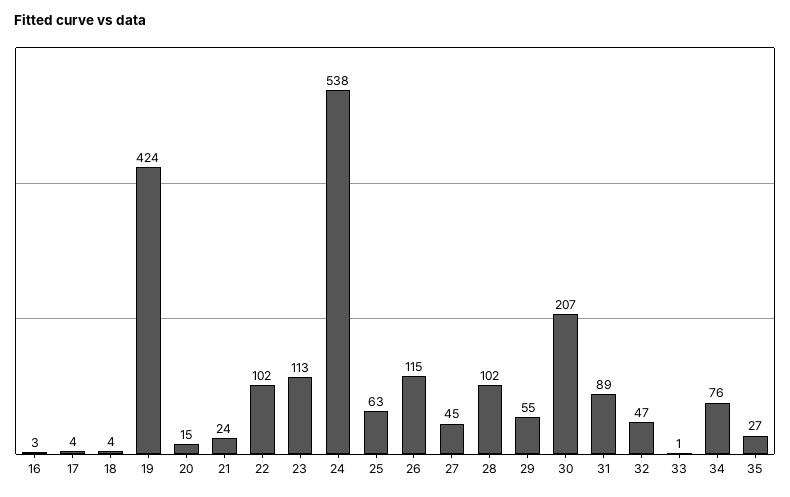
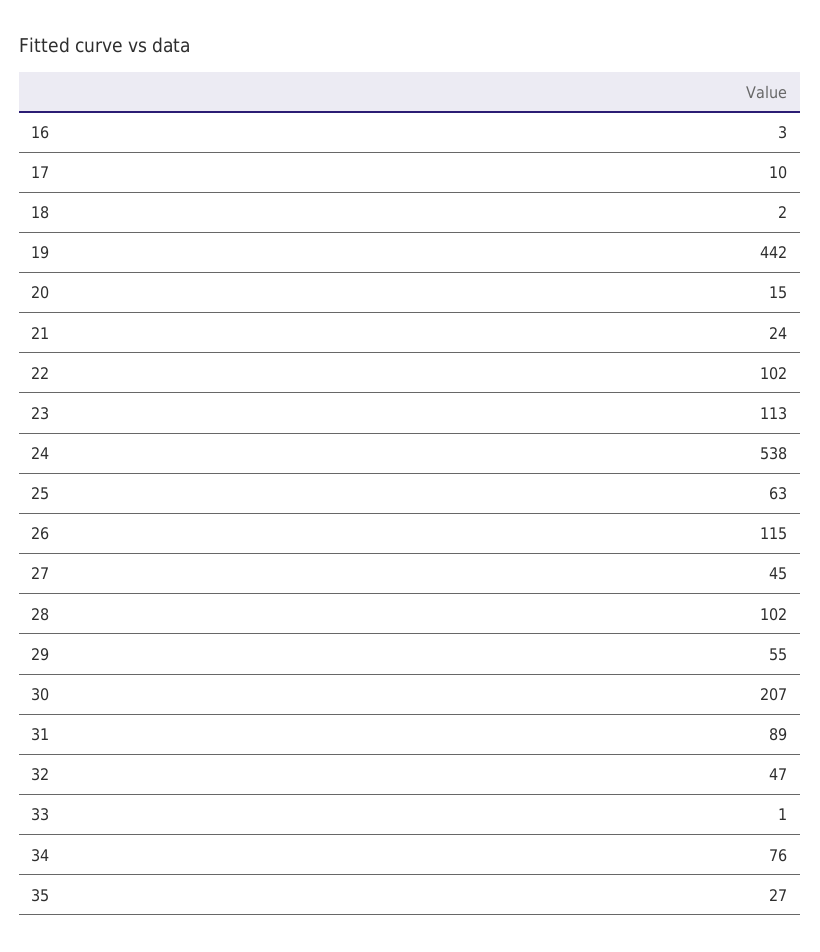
17: 4 -> 10
18: 4 -> 2
19: 424 -> 442

